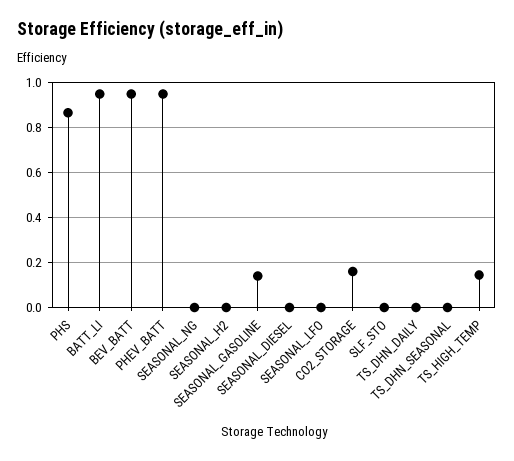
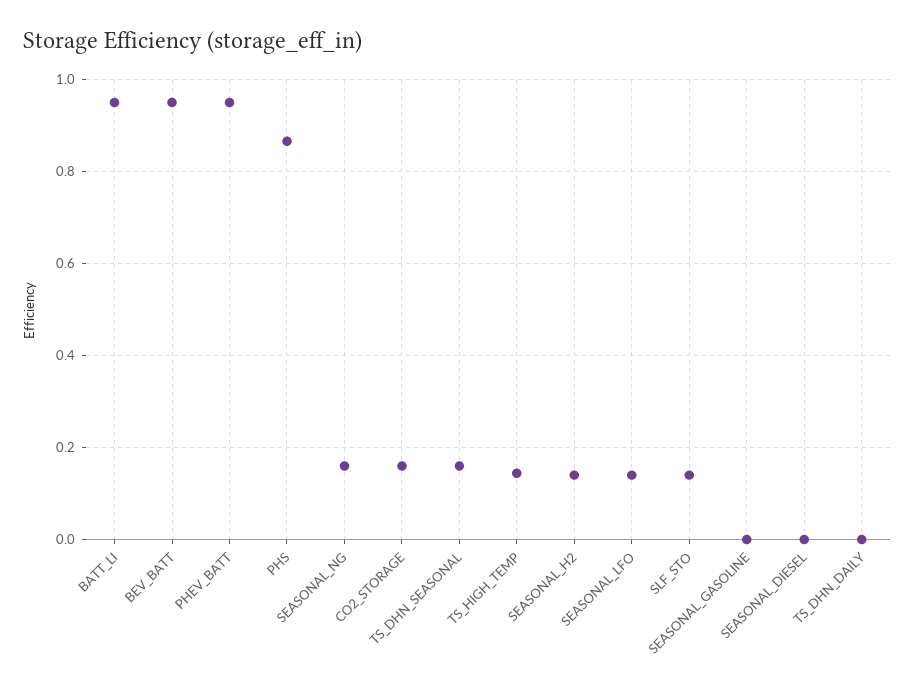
SEASONAL_NG: 0 -> 0.16
SEASONAL_H2: 0 -> 0.14
SEASONAL_GASOLINE: 0.15 -> 0
SEASONAL_LFO: 0 -> 0.14
SLF_STO: 0 -> 0.14
TS_DHN_SEASONAL: 0 -> 0.16

